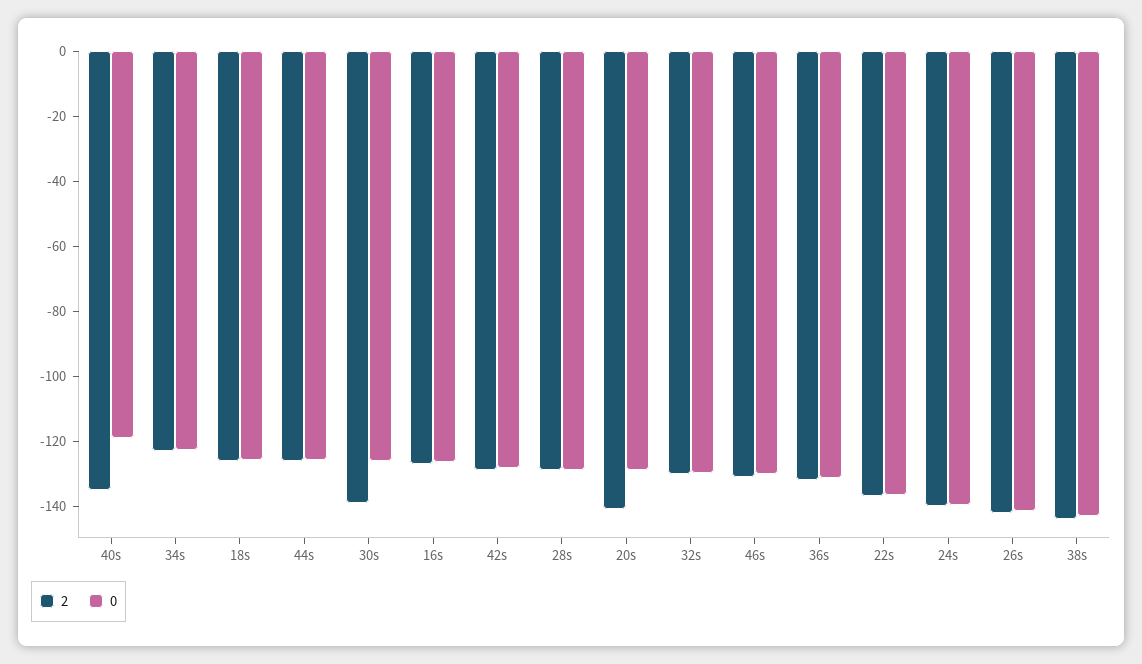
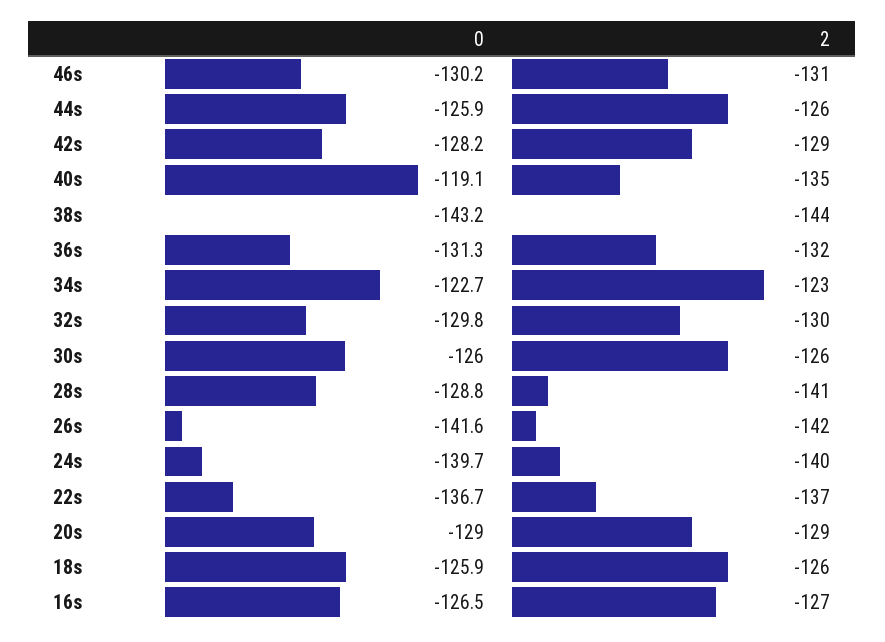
2, 30s: -140 -> -126
2, 28s: -130 -> -141
2, 20s: -140 -> -129

